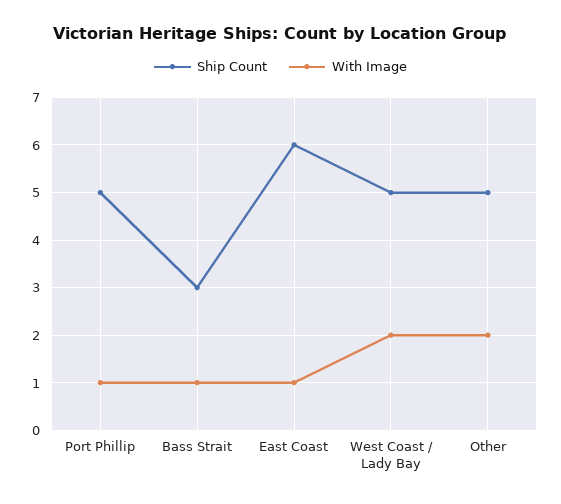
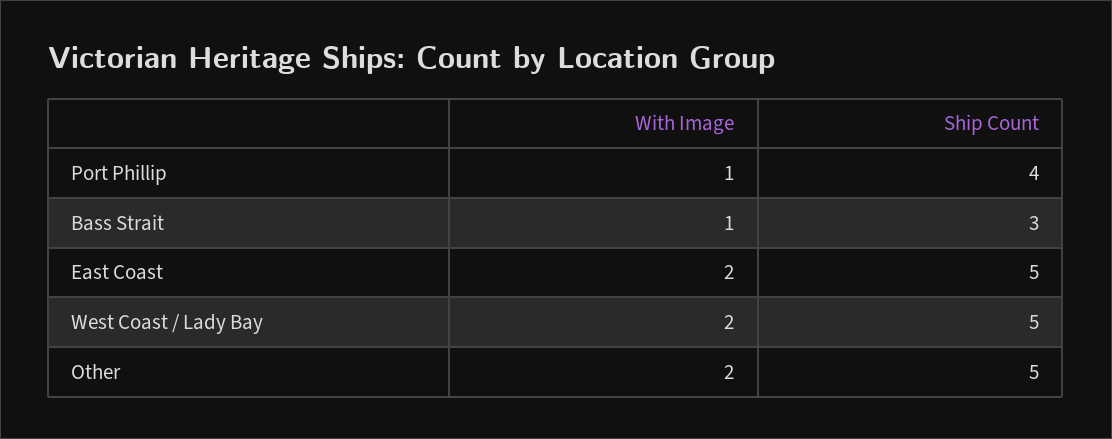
Ship Count, Port Phillip: 5 -> 4
Ship Count, East Coast: 6 -> 5
With Image, East Coast: 1 -> 2

